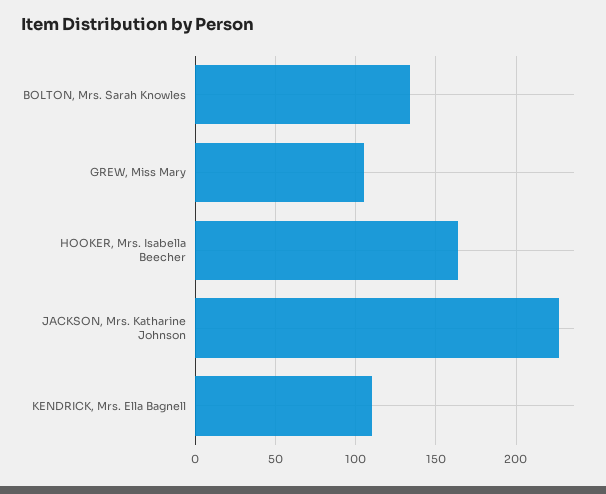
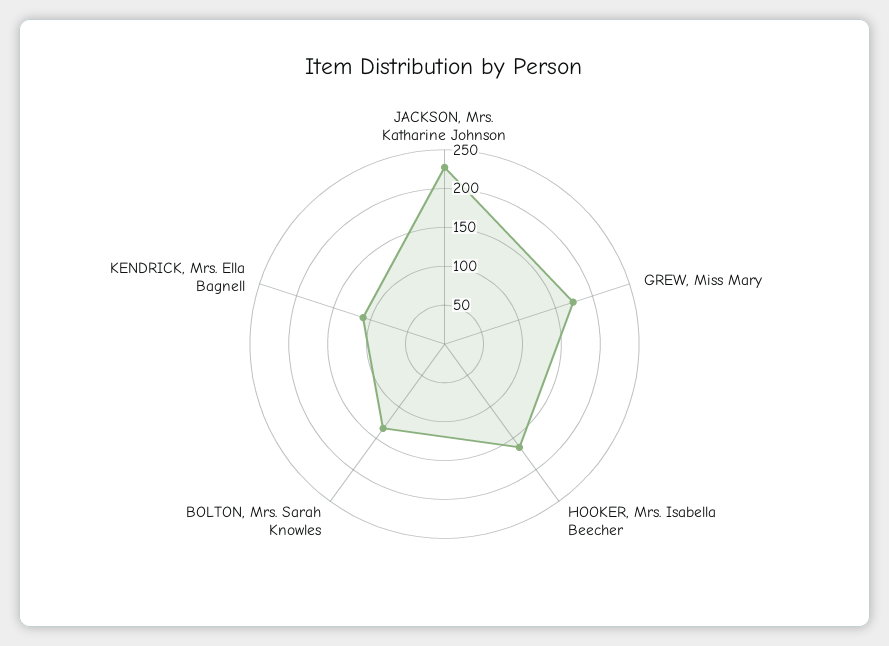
GREW, Miss Mary: 105 -> 175

